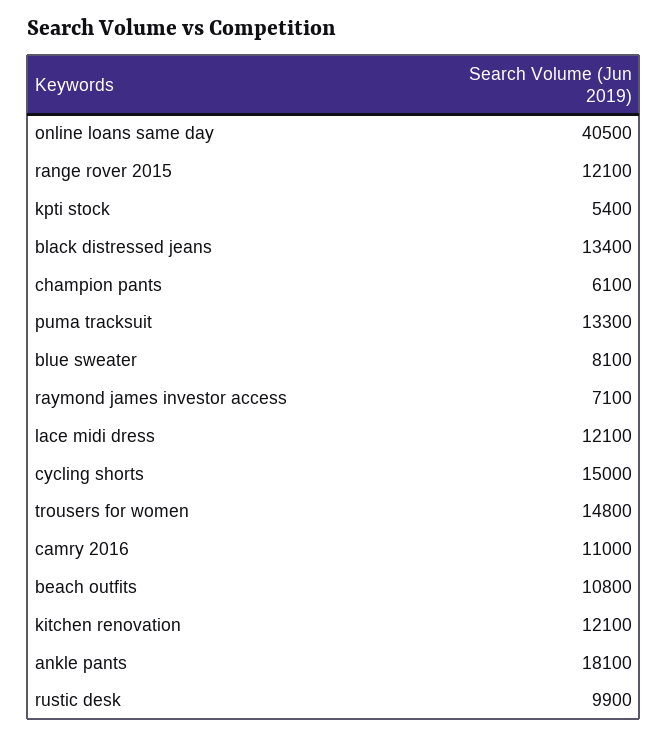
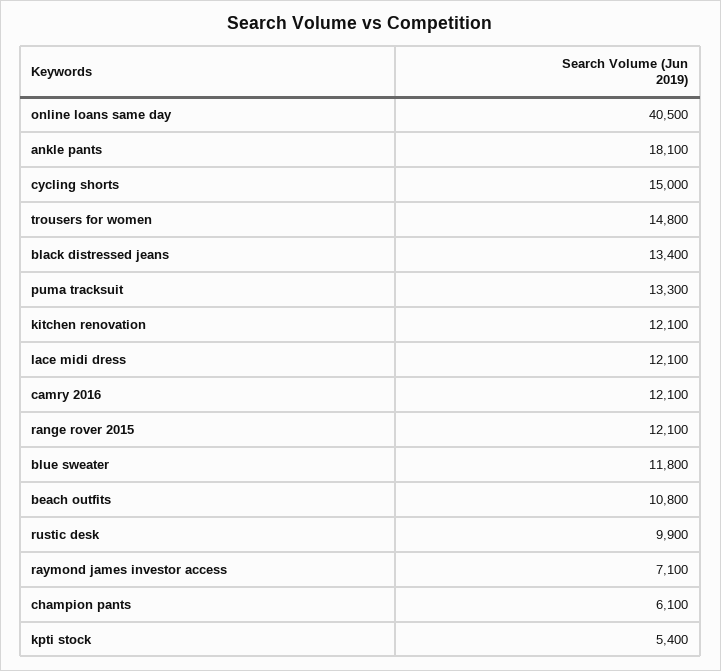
blue sweater: 8100 -> 11800
camry 2016: 11000 -> 12100

